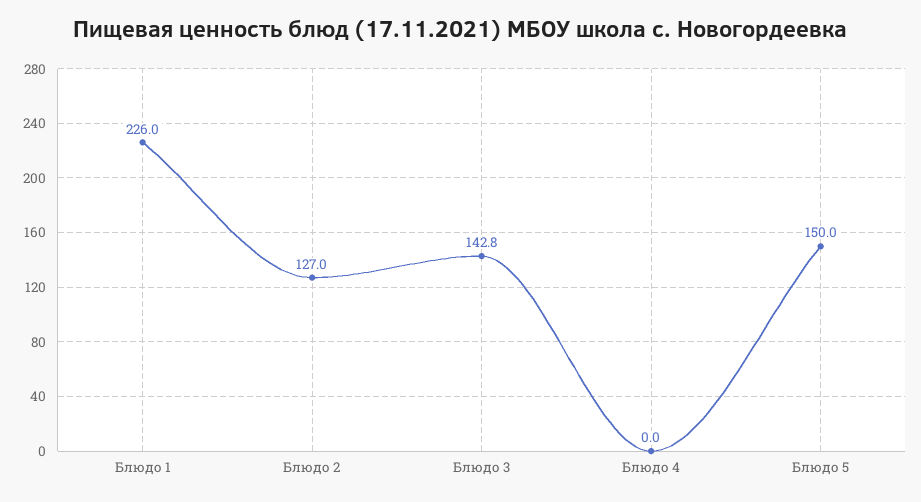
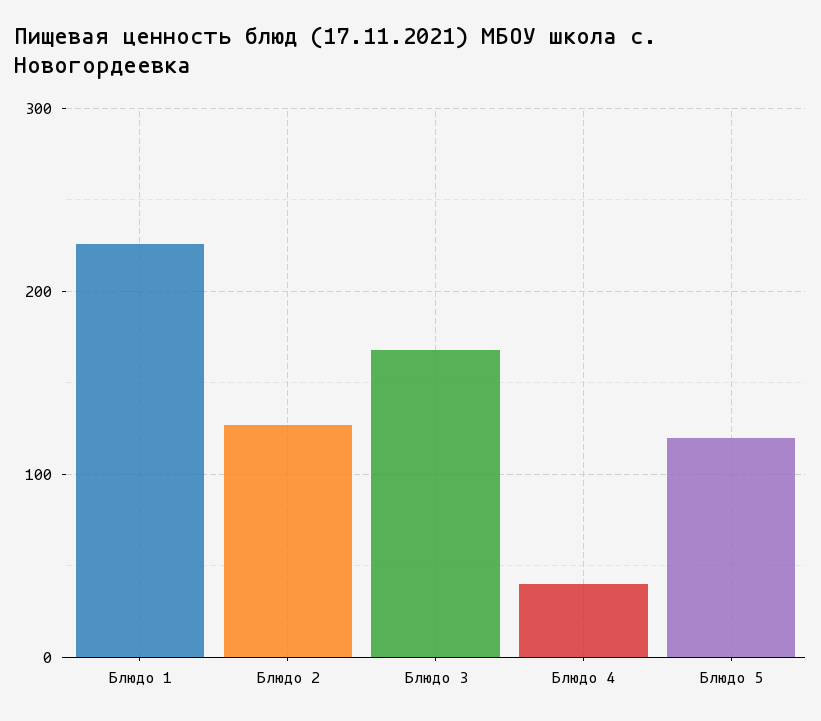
Блюдо 3: 142.8 -> 170
Блюдо 4: 0 -> 40
Блюдо 5: 150 -> 120

